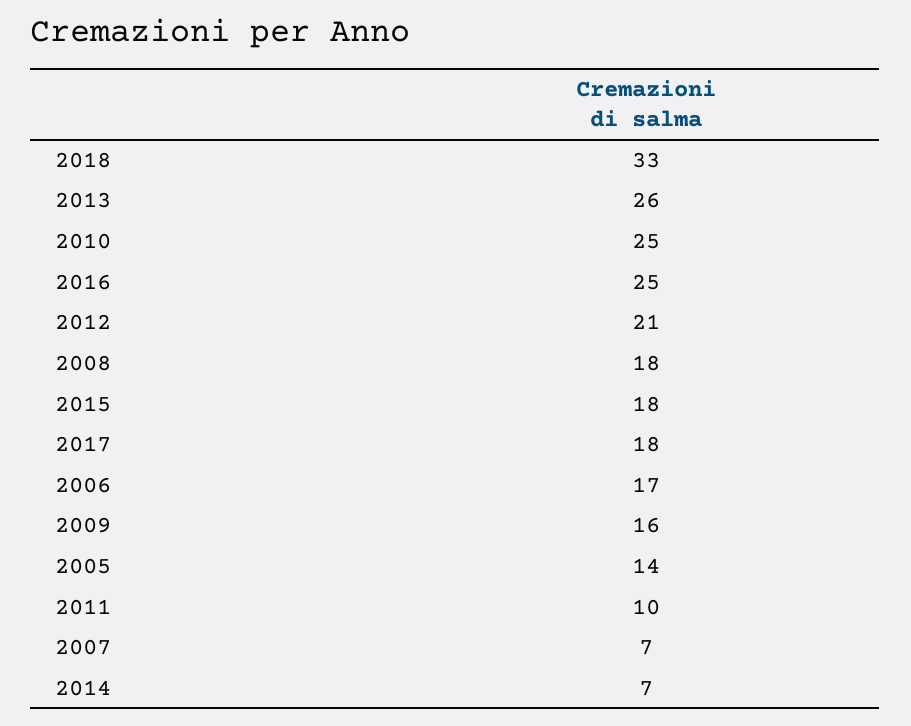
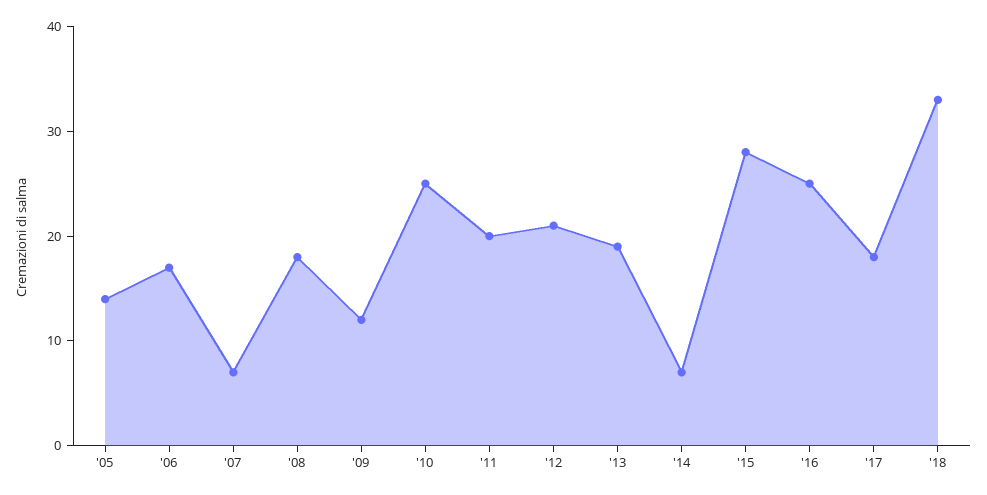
2013: 26 -> 19
2015: 18 -> 28
2009: 16 -> 12
2011: 10 -> 20

